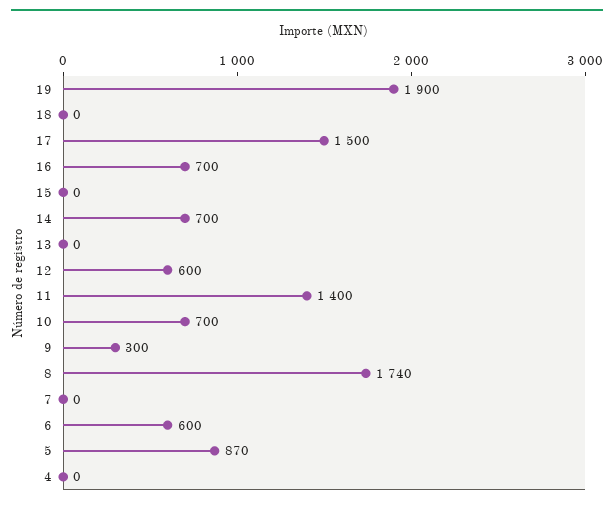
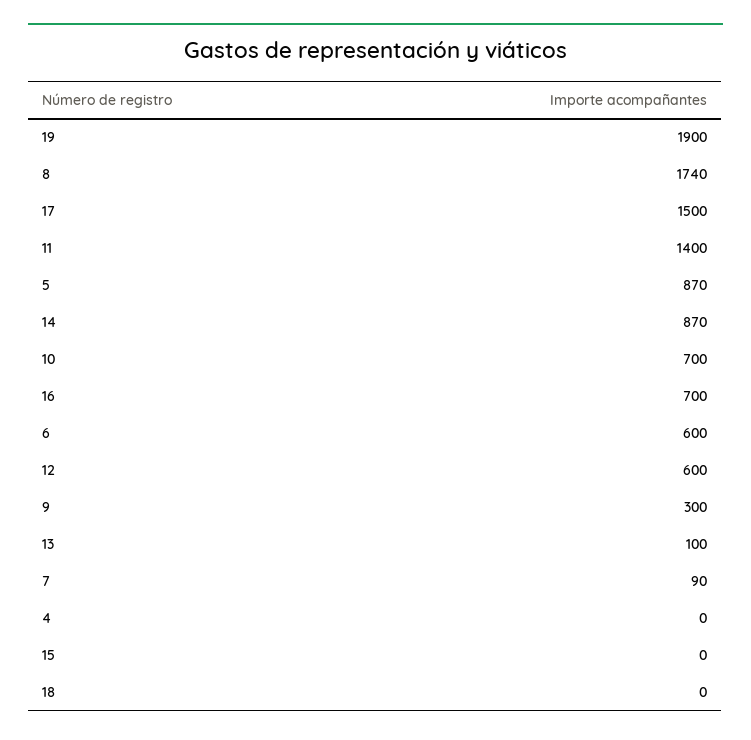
14: 700 -> 870
13: 0 -> 100
7: 0 -> 90

